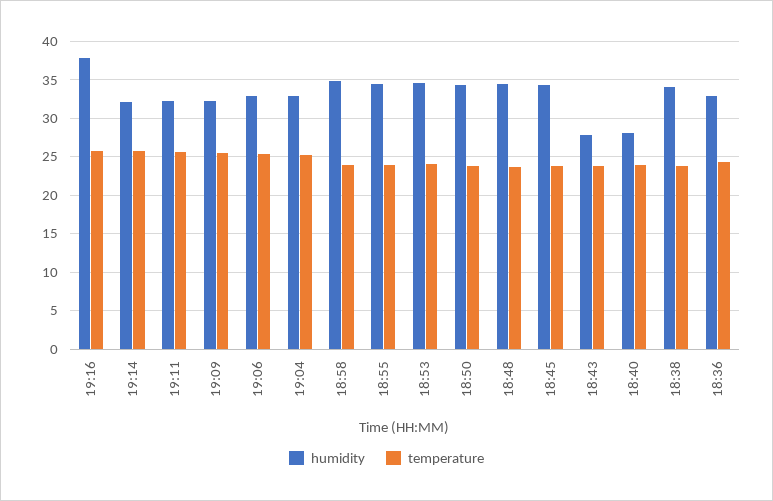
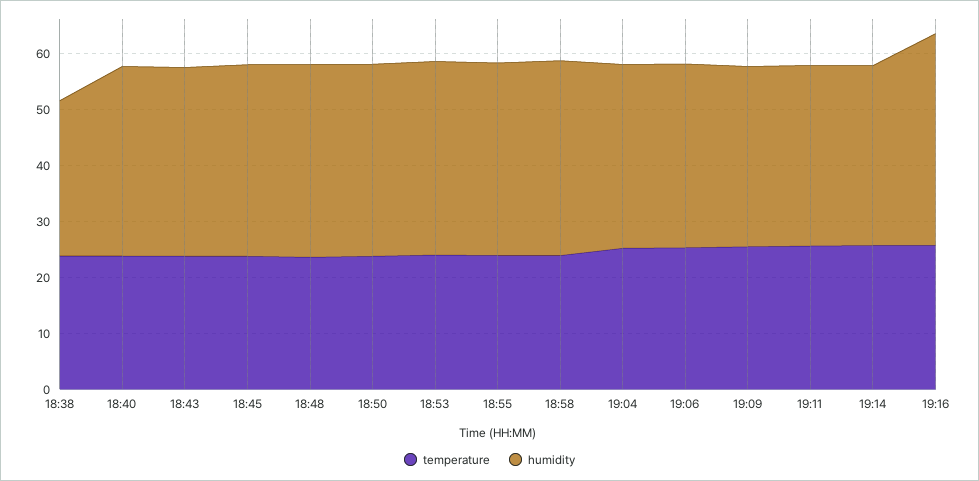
humidity, 18:43: 28 -> 34
humidity, 18:40: 28 -> 34
humidity, 18:38: 34 -> 28
humidity, 18:36: 33 -> none
temperature, 18:36: 24 -> none

